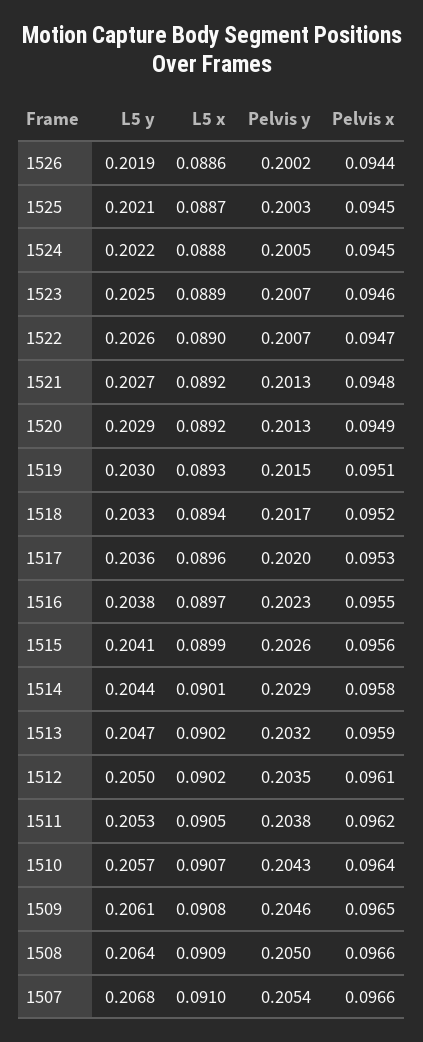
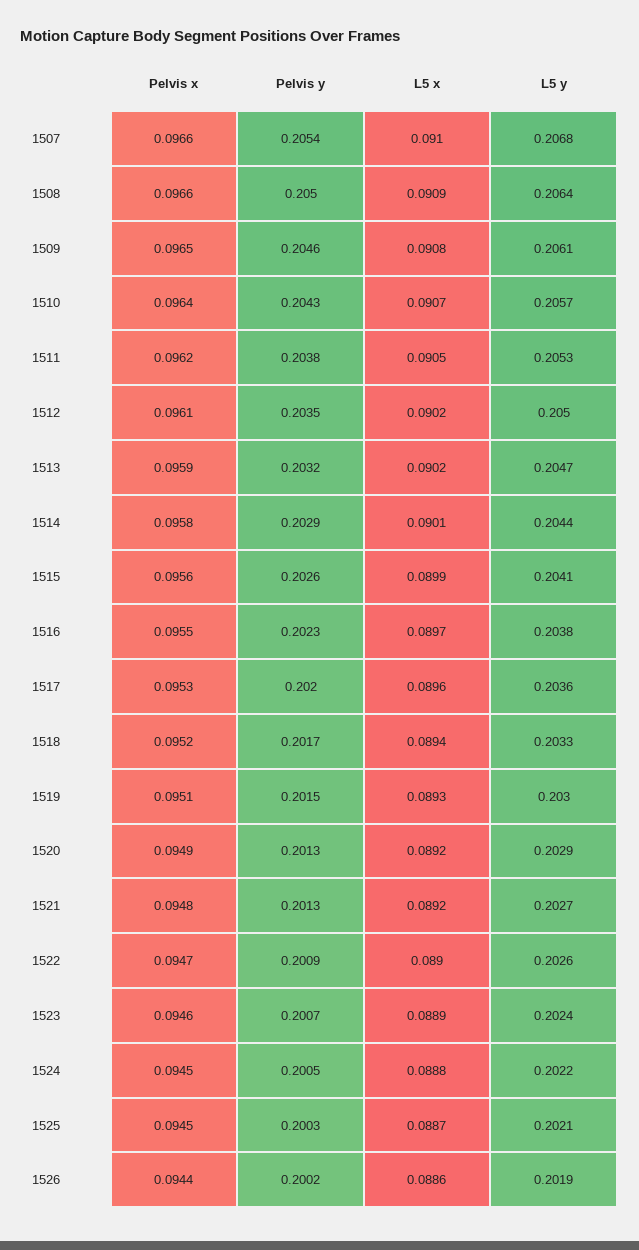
L5 y, 1523: 0.2025 -> 0.2024
Pelvis y, 1522: 0.2007 -> 0.2009

